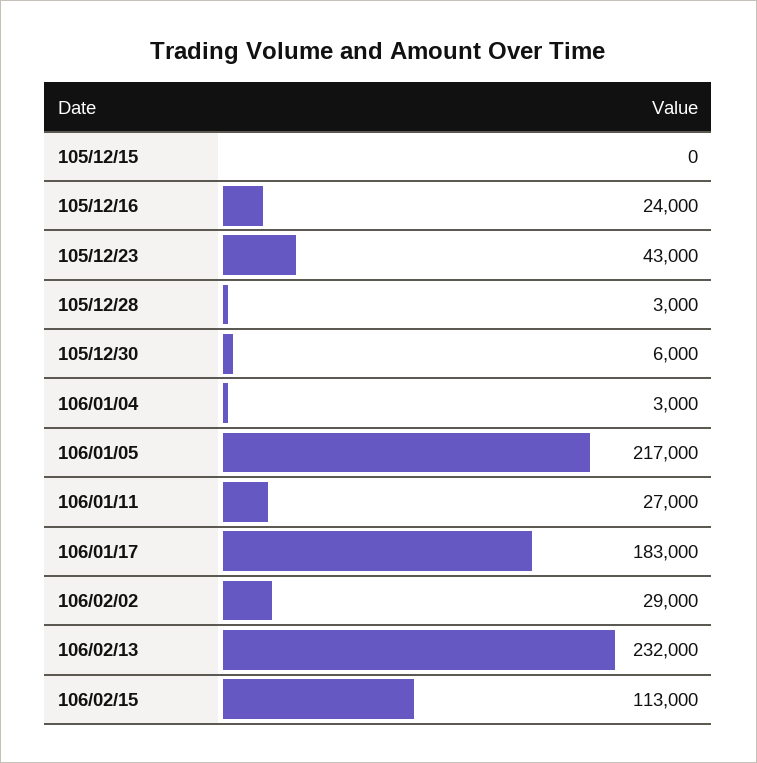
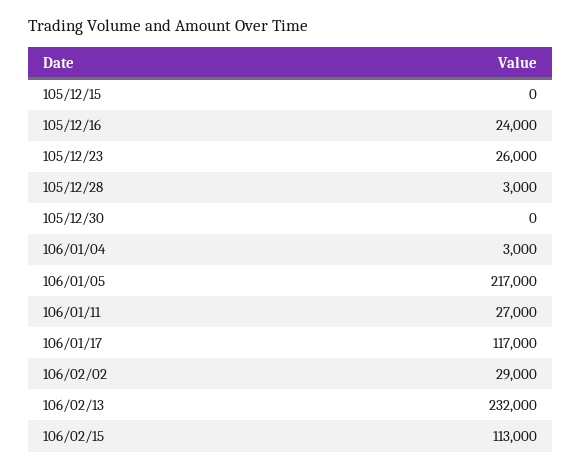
105/12/23: 43000 -> 26000
105/12/30: 6000 -> 0
106/01/17: 183000 -> 117000

